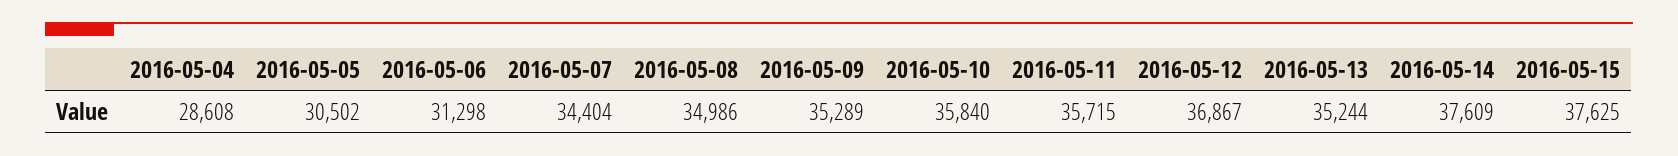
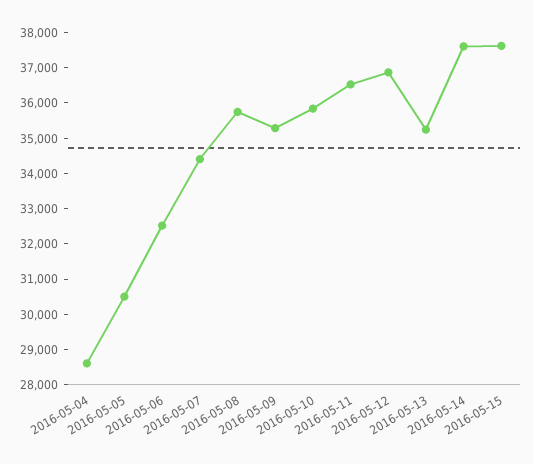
2016-05-06: 31298 -> 32500
2016-05-08: 34986 -> 35750
2016-05-11: 35715 -> 36500

